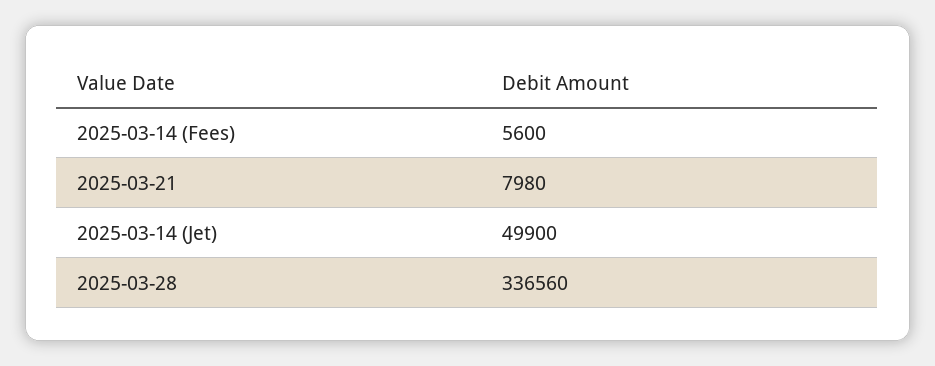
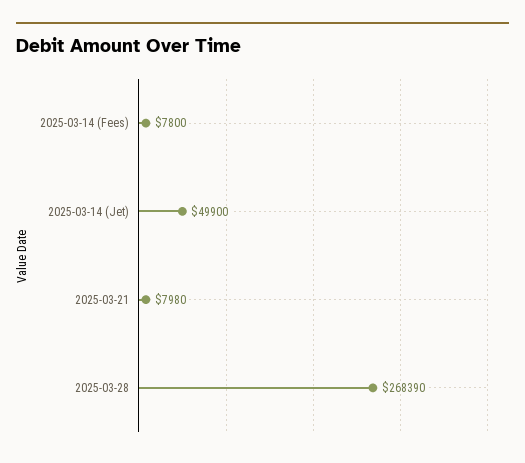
2025-03-14 (Fees): 5600 -> 7800
2025-03-28: 336560 -> 268390

